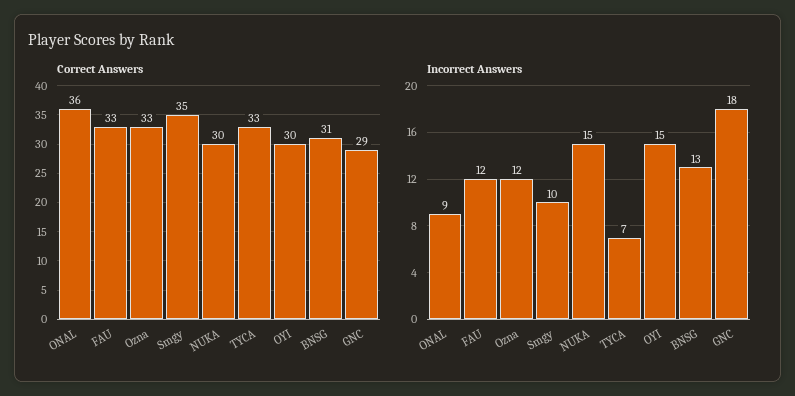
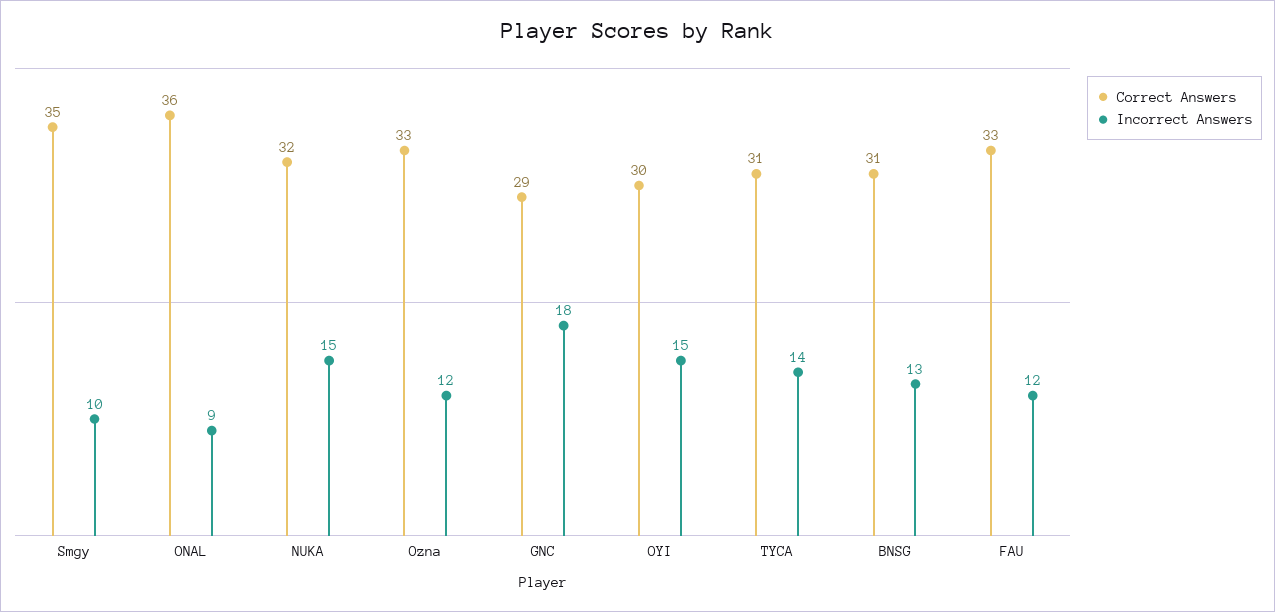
Correct Answers, NUKA: 30 -> 32
Correct Answers, TYCA: 33 -> 31
Incorrect Answers, TYCA: 7 -> 14

